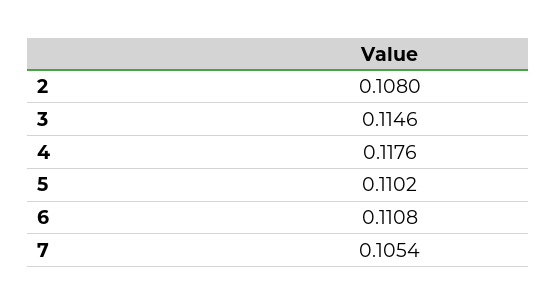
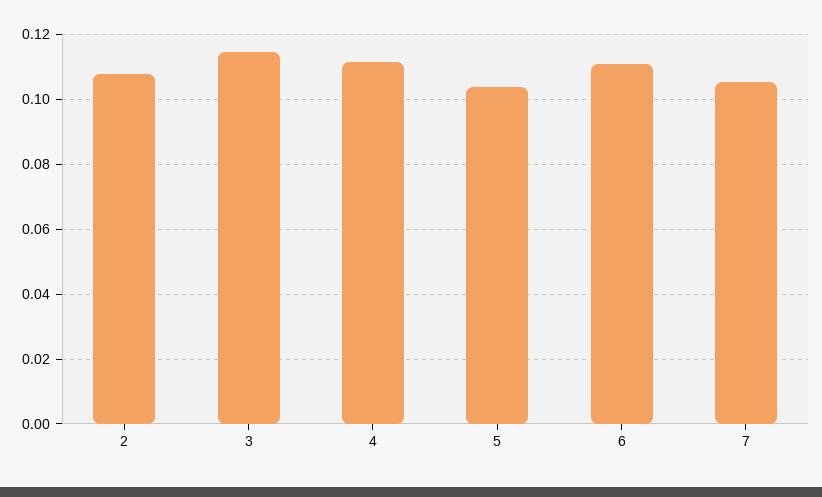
4: 0.1176 -> 0.112
5: 0.1102 -> 0.104

